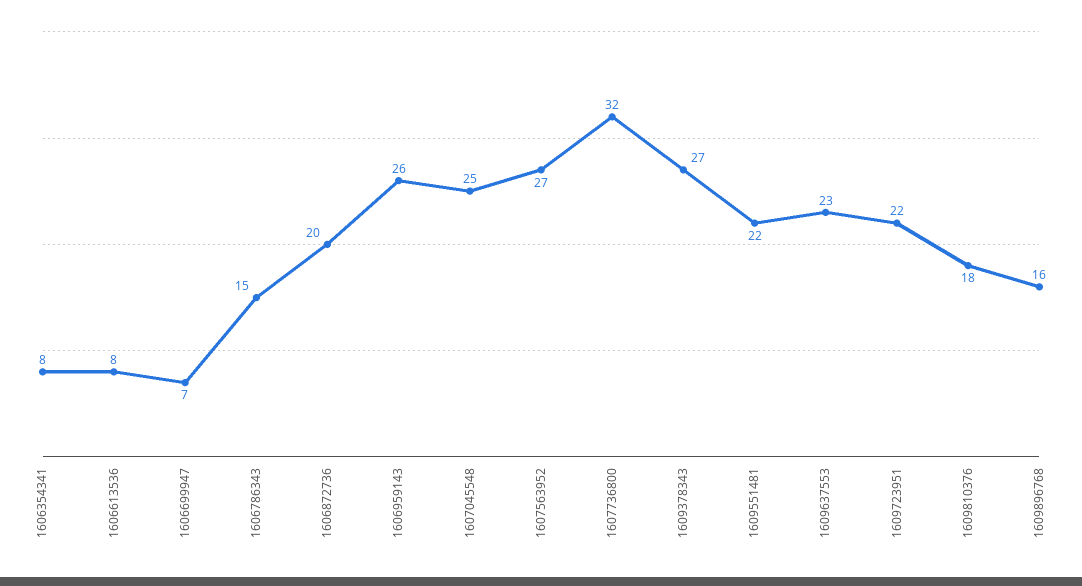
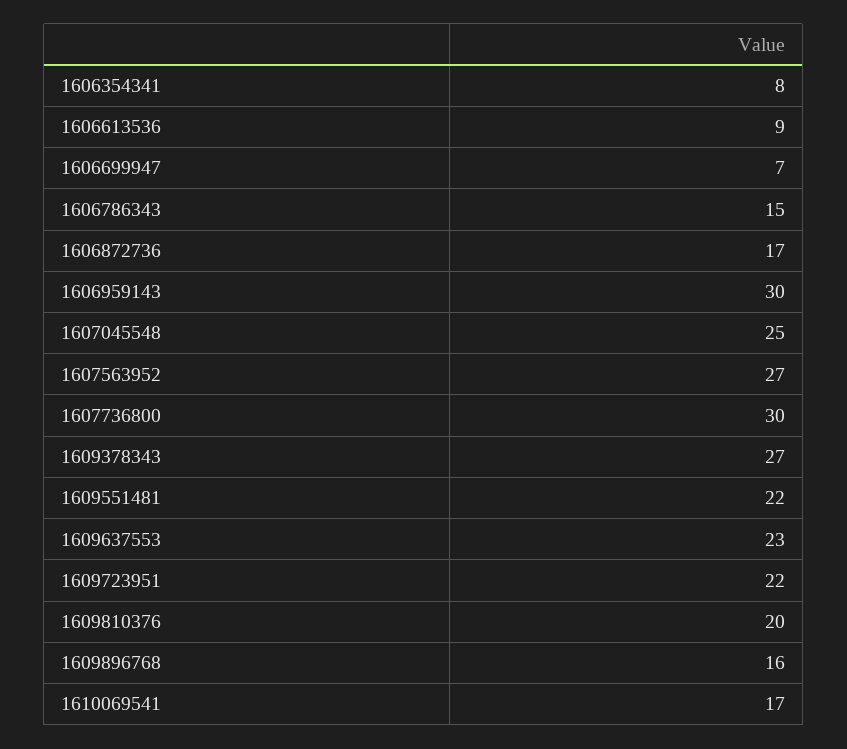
1606613536: 8 -> 9
1606872736: 20 -> 17
1606959143: 26 -> 30
1607736800: 32 -> 30
1609810376: 18 -> 20
1610069541: none -> 17

